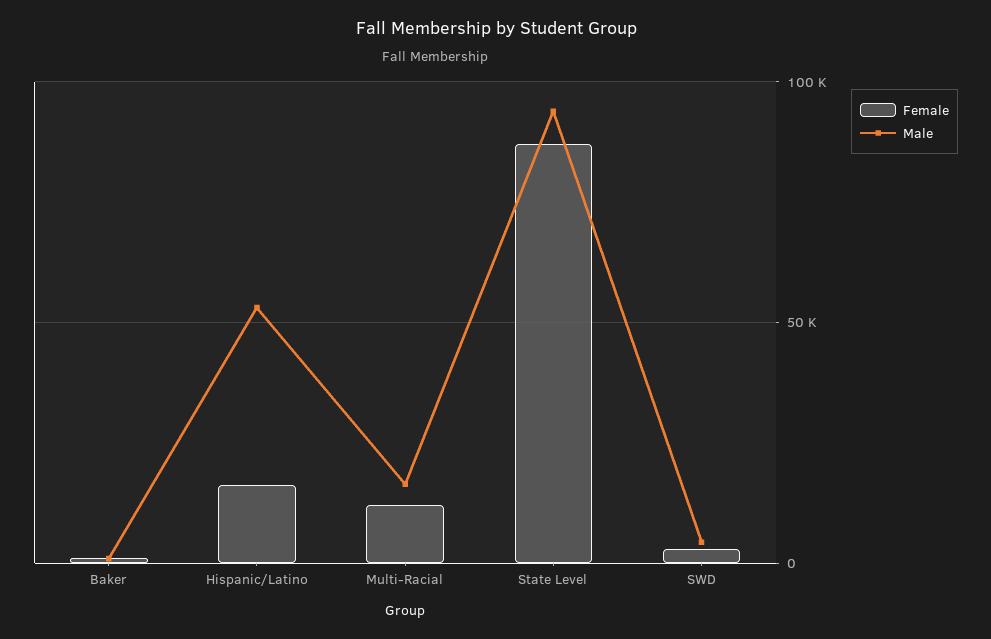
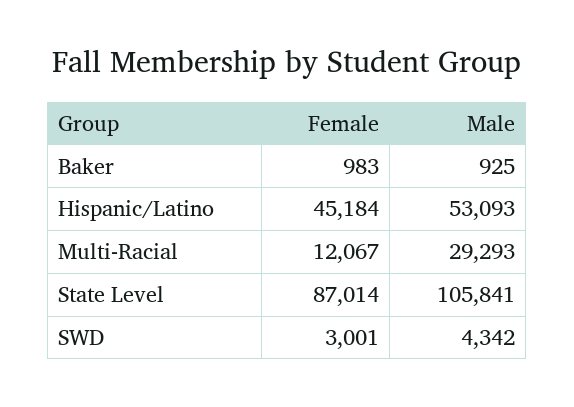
Female, Hispanic/Latino: 15000 -> 45184
Male, Multi-Racial: 15000 -> 29293
Male, State Level: 95000 -> 105841

